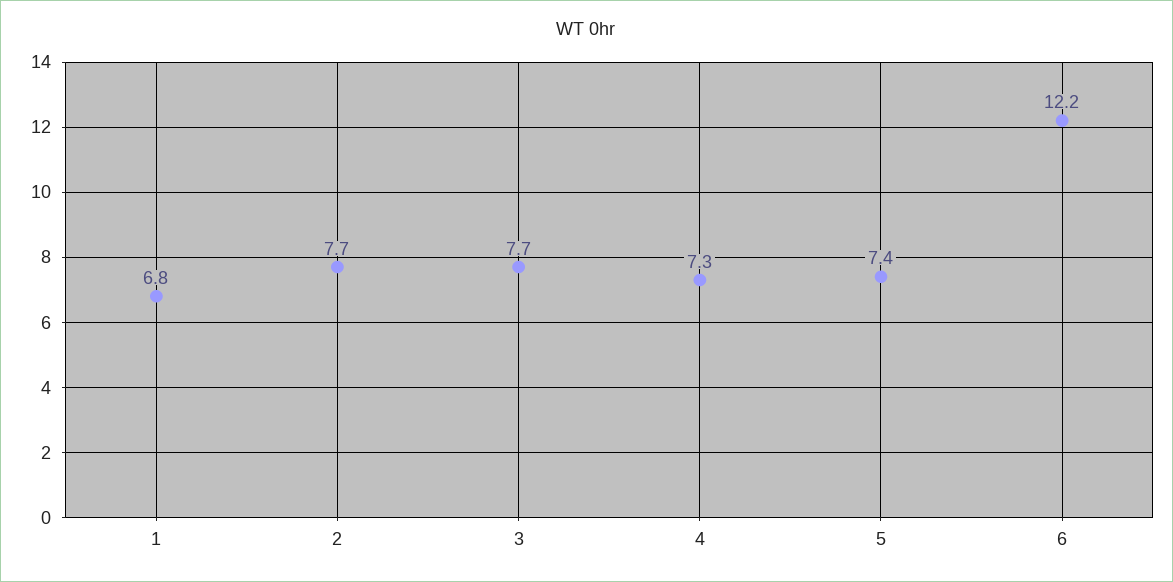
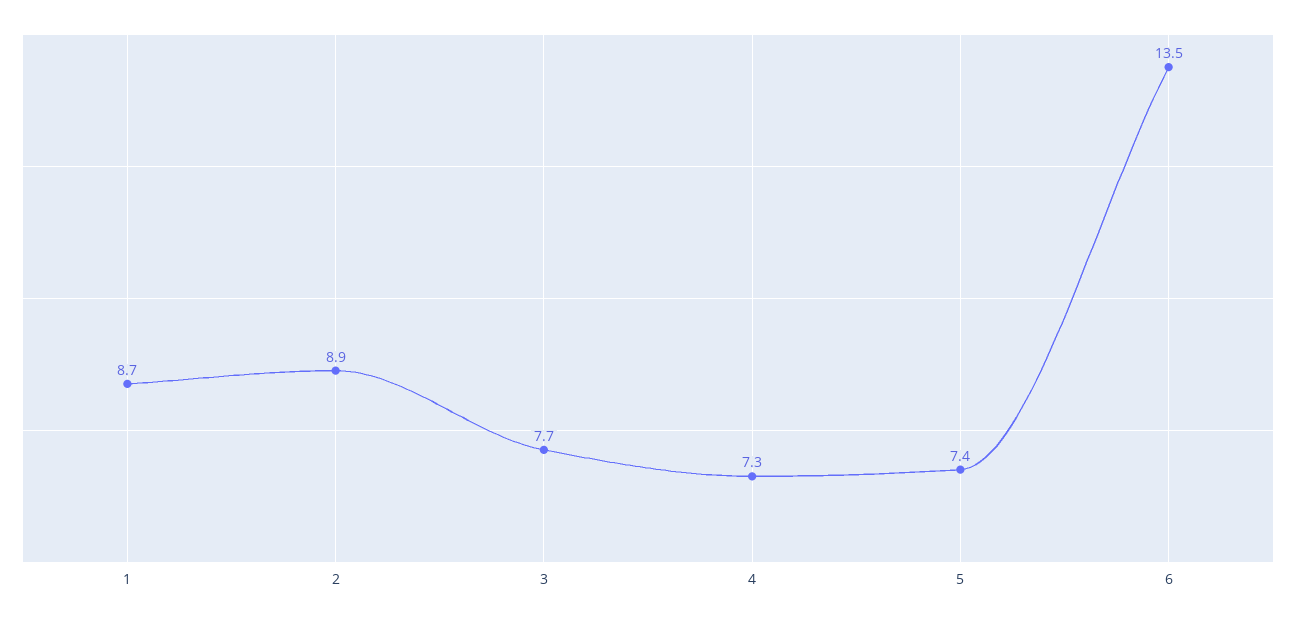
1: 6.8 -> 8.7
2: 7.7 -> 8.9
6: 12.2 -> 13.5

